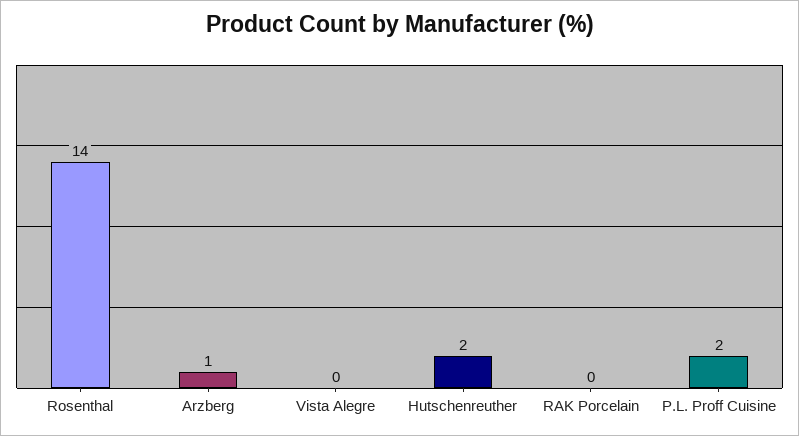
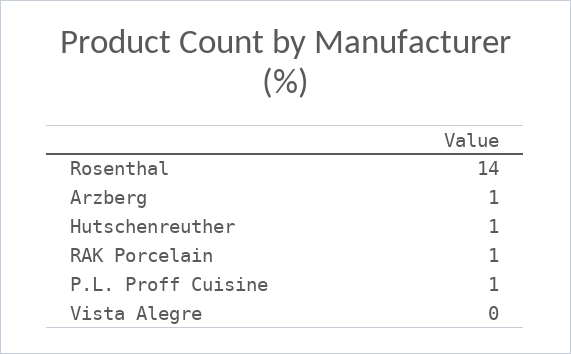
Hutschenreuther: 2 -> 1
RAK Porcelain: 0 -> 1
P.L. Proff Cuisine: 2 -> 1

